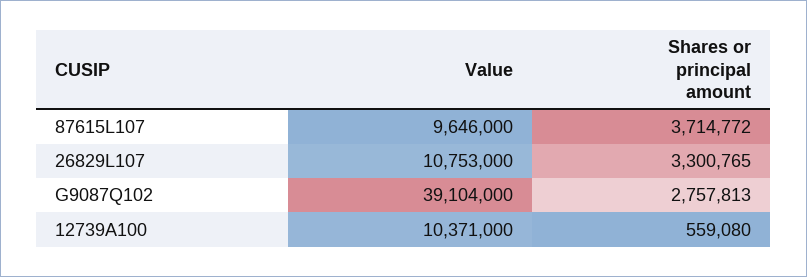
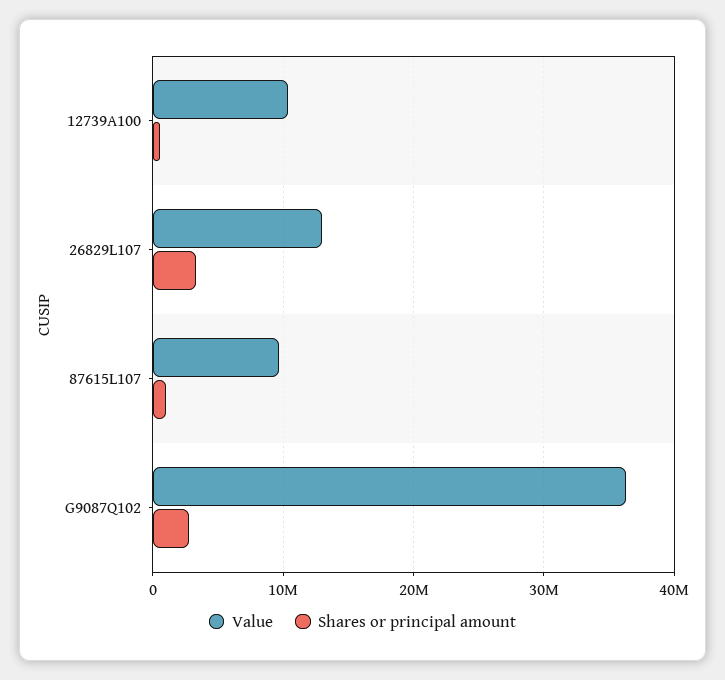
Shares or principal amount, 87615L107: 3714772 -> 1000000
Value, 26829L107: 10753000 -> 13000000
Value, G9087Q102: 39104000 -> 36000000

